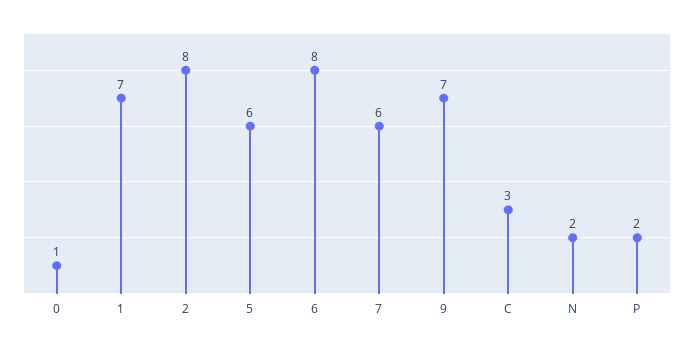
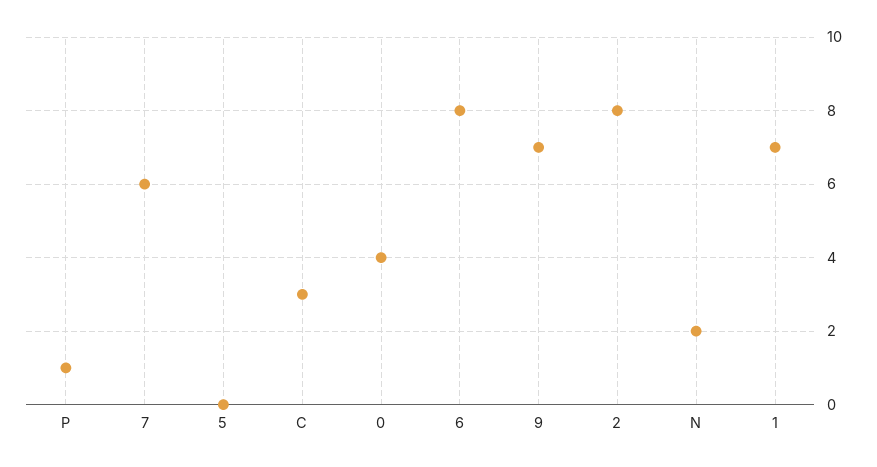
0: 1 -> 4
5: 6 -> 0
P: 2 -> 1

